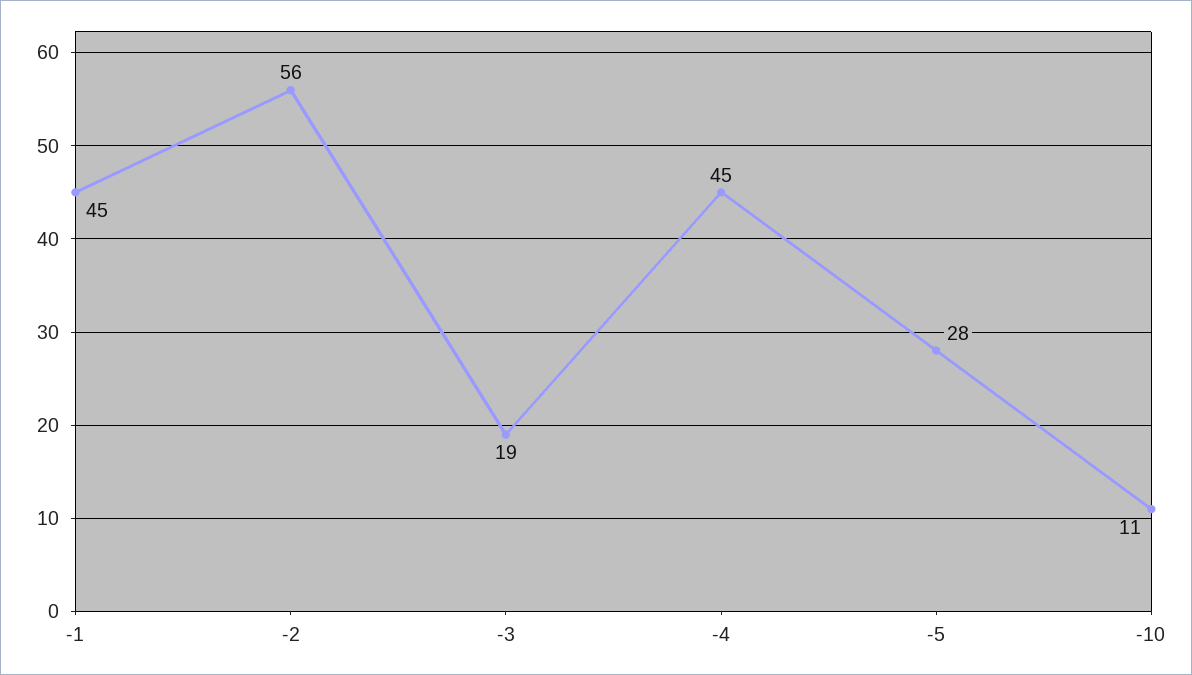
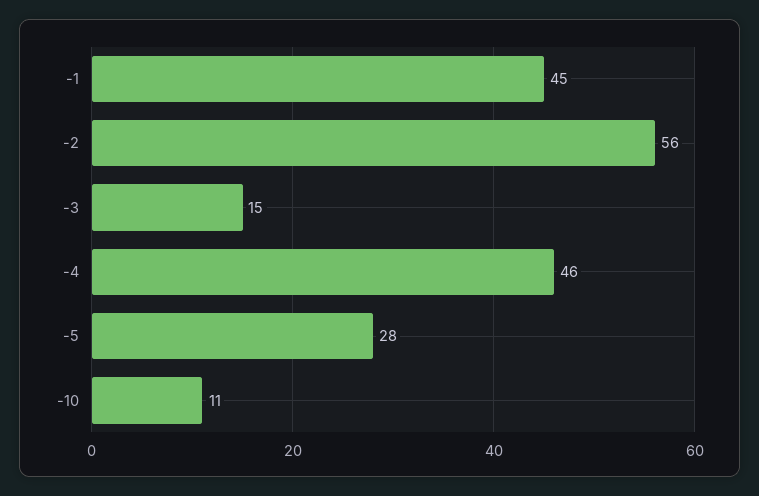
-3: 19 -> 15
-4: 45 -> 46

